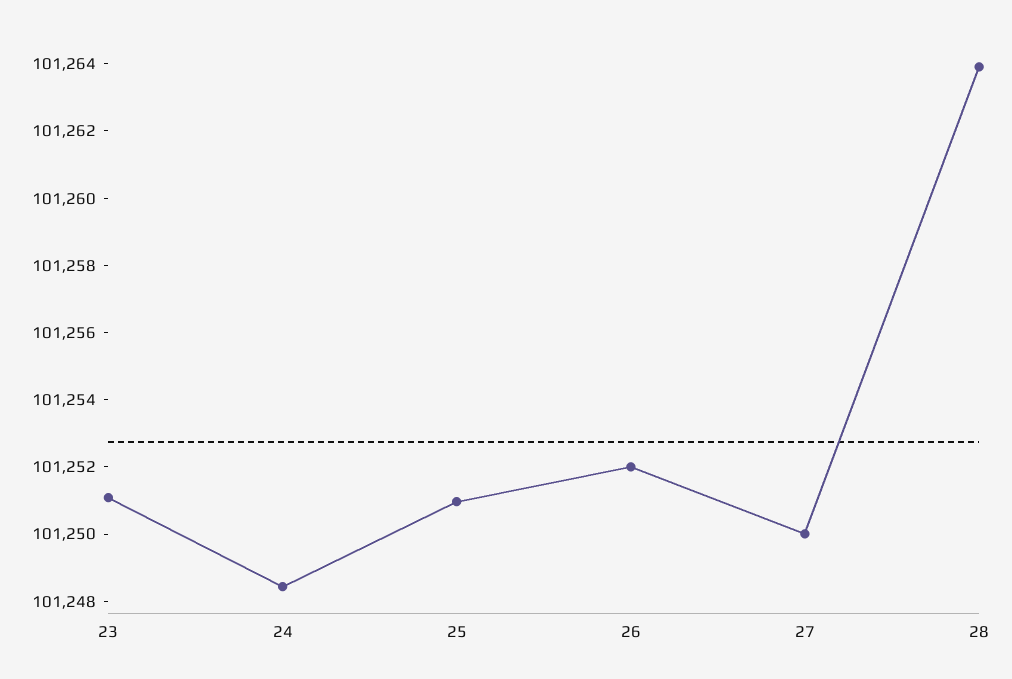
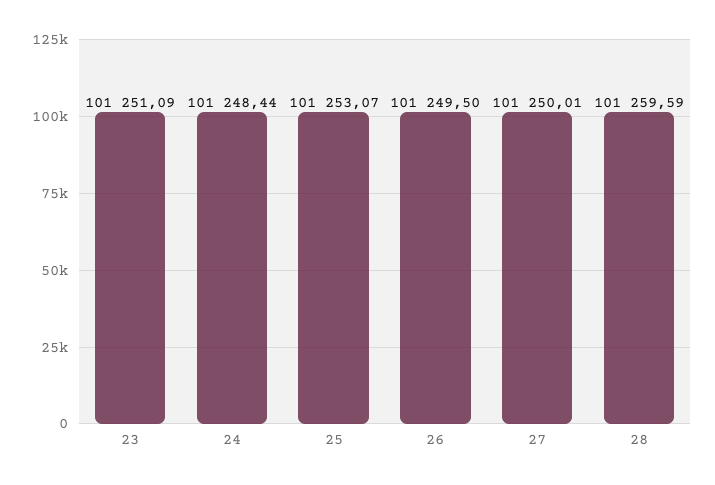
25: 101251 -> 101253.07
26: 101252 -> 101249.5
28: 101264 -> 101259.59

